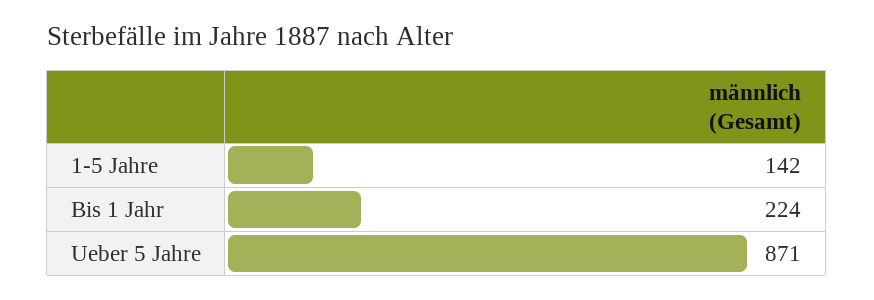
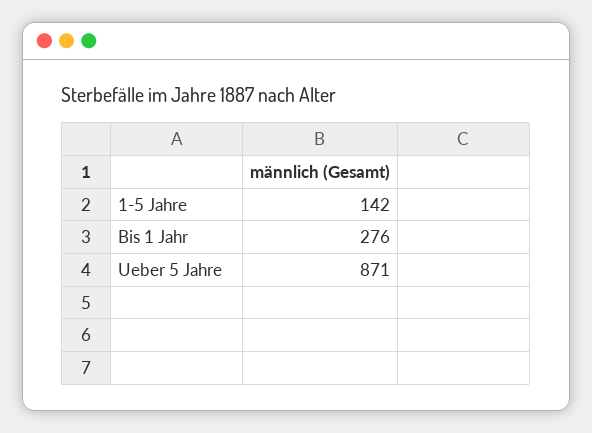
Bis 1 Jahr: 224 -> 276

